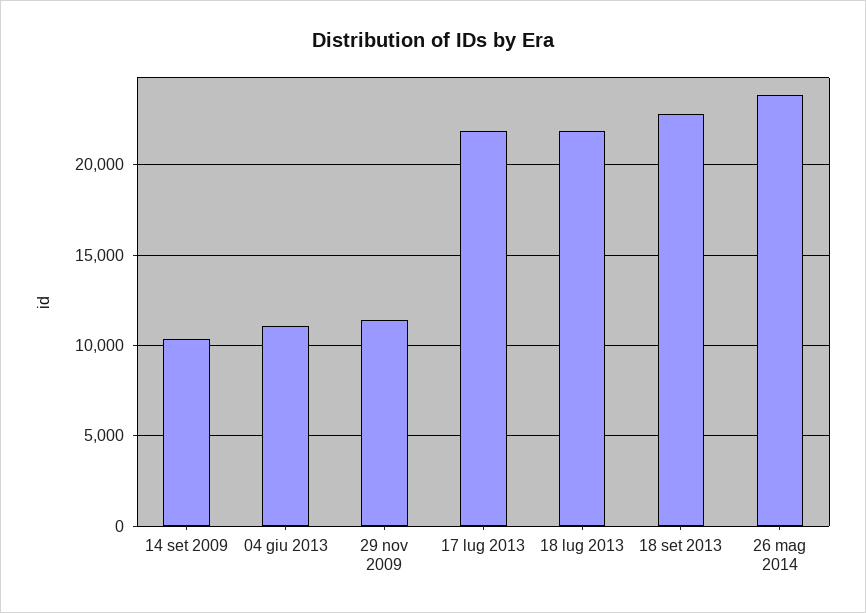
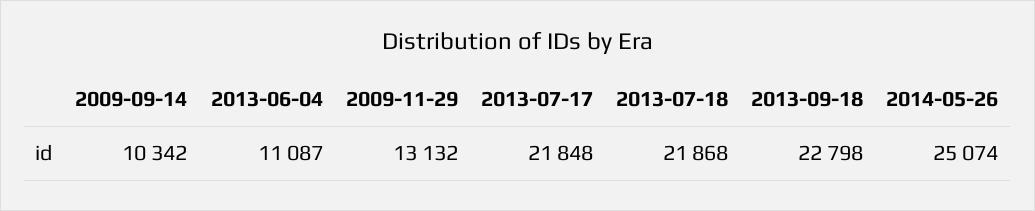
29 nov 2009: 11500 -> 13132
26 mag 2014: 24000 -> 25074

